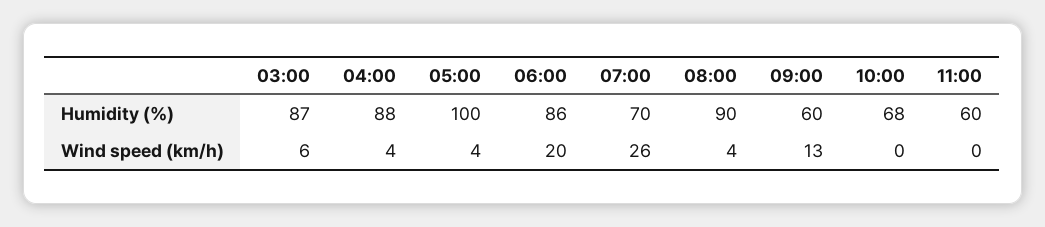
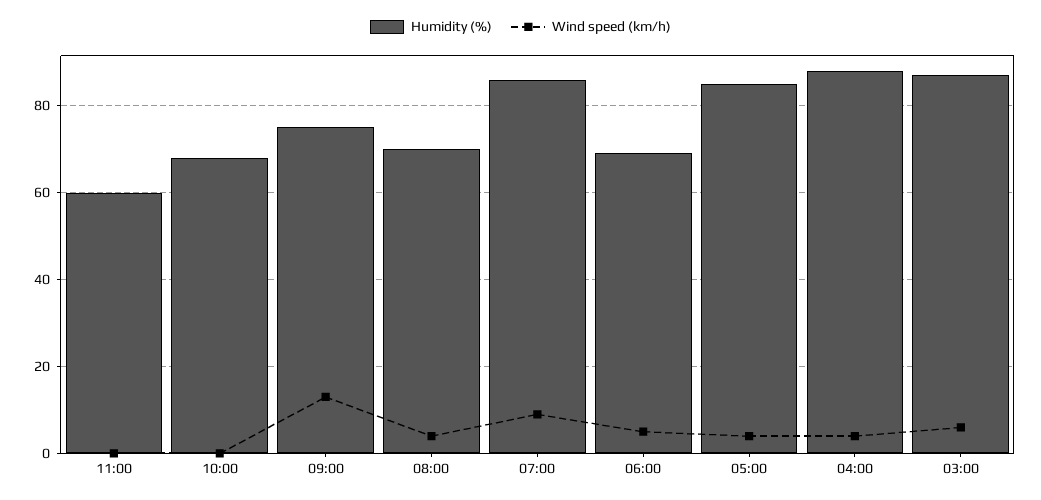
Humidity (%), 05:00: 100 -> 85
Humidity (%), 06:00: 86 -> 70
Humidity (%), 07:00: 70 -> 85
Humidity (%), 08:00: 90 -> 70
Humidity (%), 09:00: 60 -> 75
Wind speed (km/h), 06:00: 20 -> 5
Wind speed (km/h), 07:00: 26 -> 10

